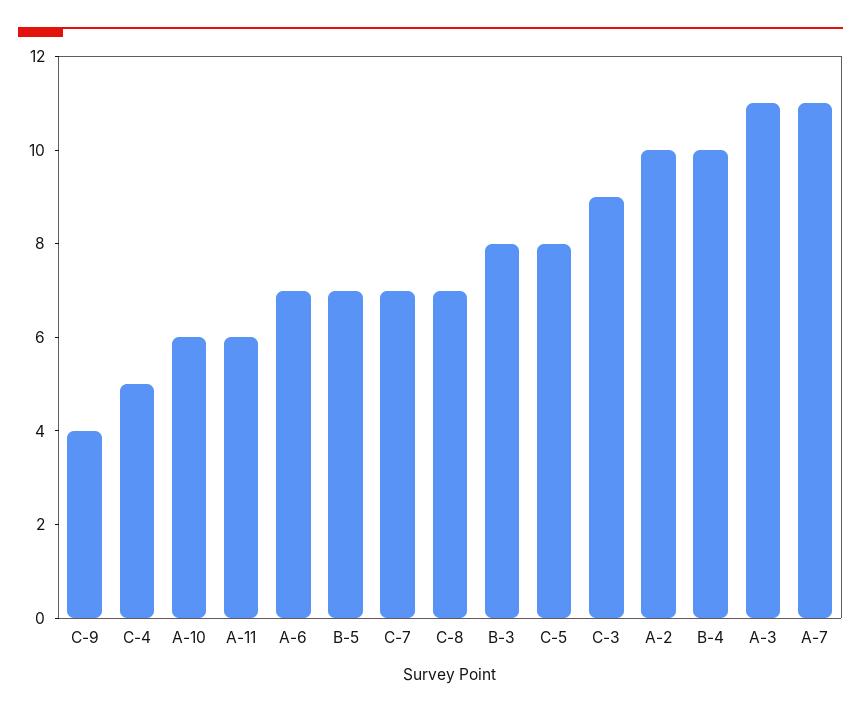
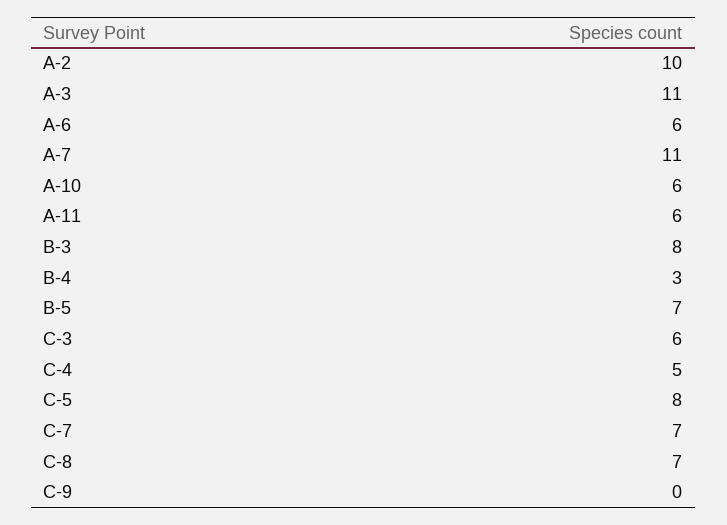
C-9: 4 -> 0
A-6: 7 -> 6
C-3: 9 -> 6
B-4: 10 -> 3

